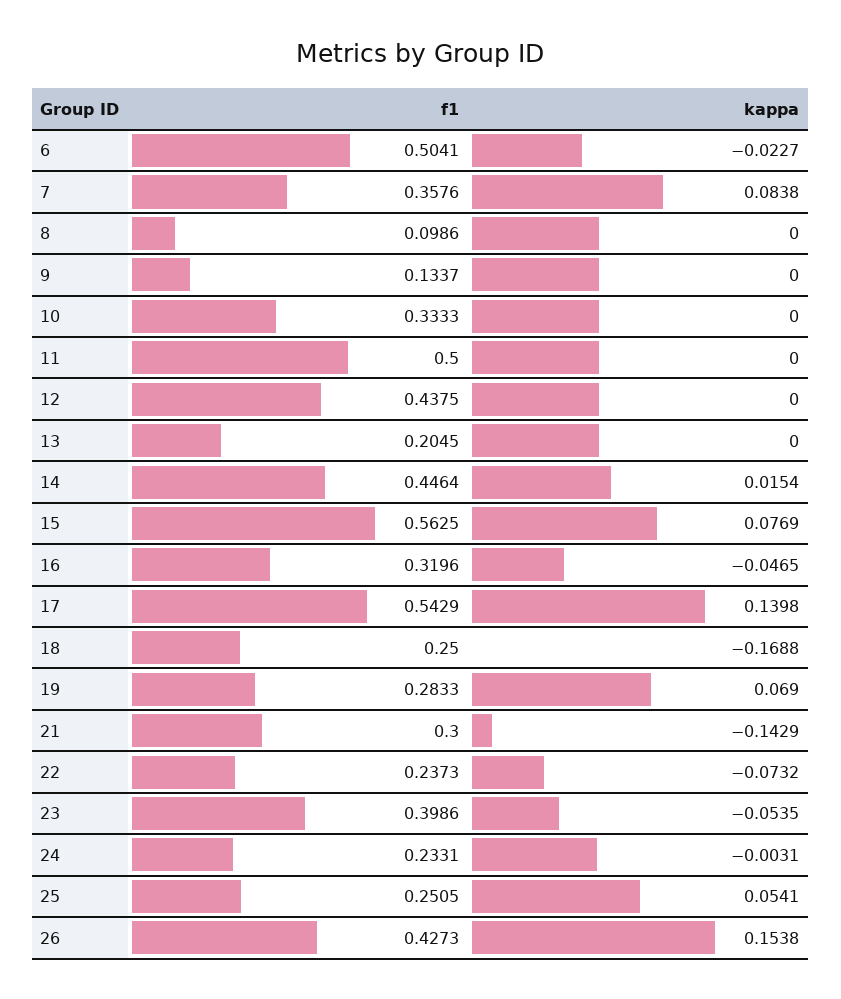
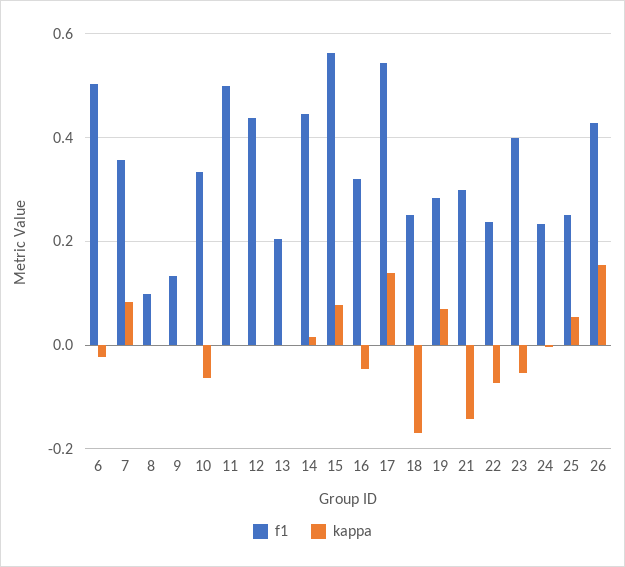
kappa, 10: 0 -> -0.06

